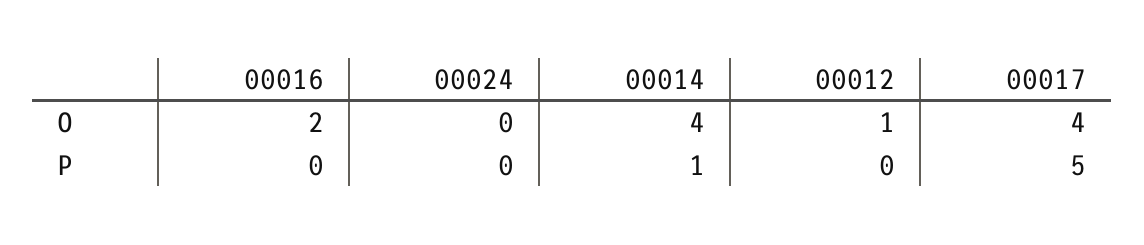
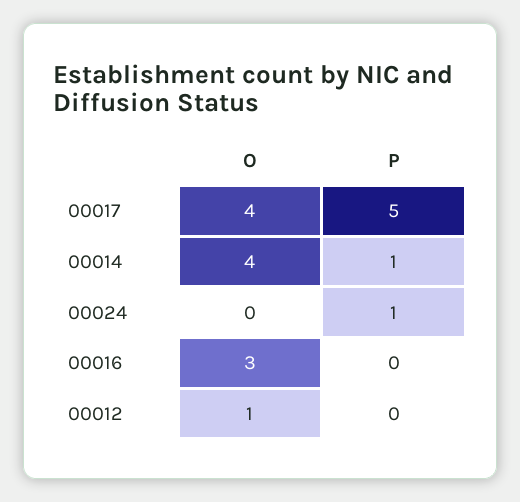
00016, O: 2 -> 3
00024, P: 0 -> 1

